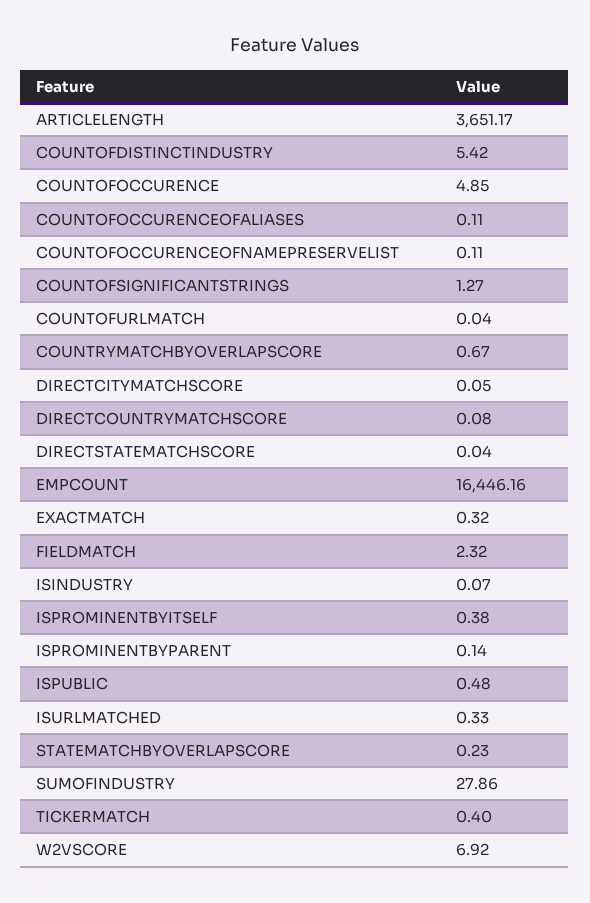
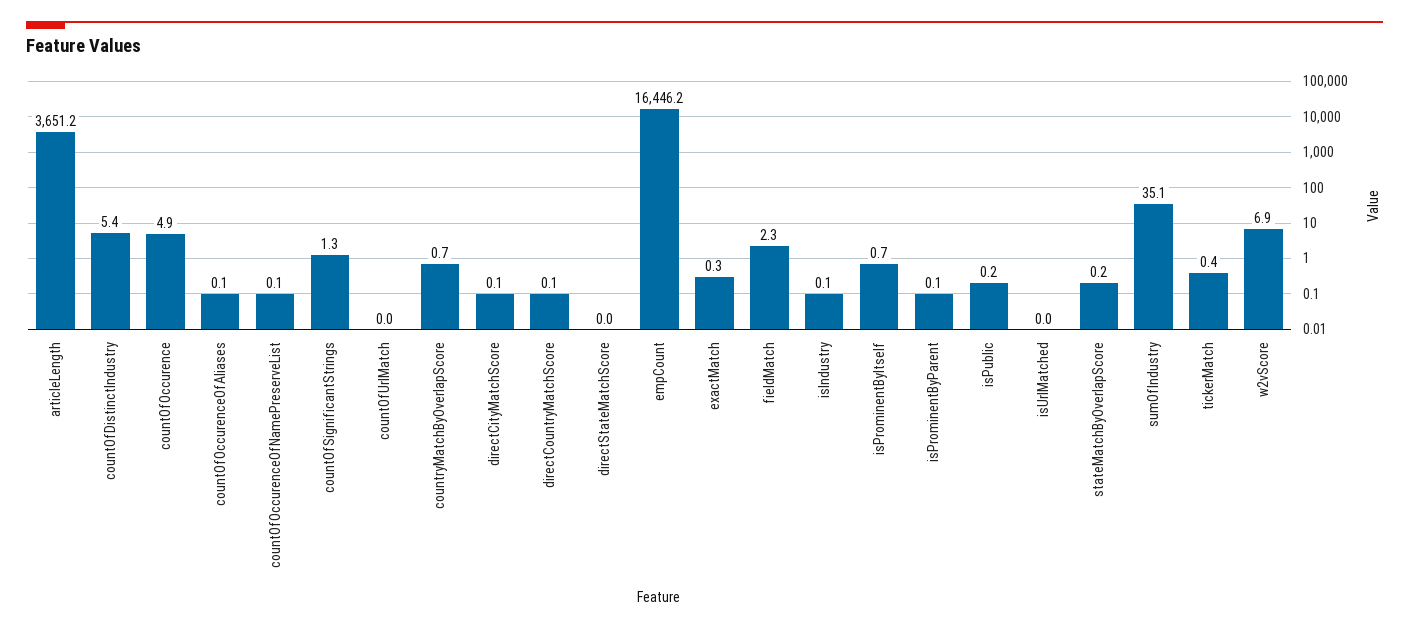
ISPROMINENTBYITSELF: 0.38 -> 0.7
ISPUBLIC: 0.48 -> 0.2
ISURLMATCHED: 0.33 -> 0
SUMOFINDUSTRY: 27.86 -> 35.1

